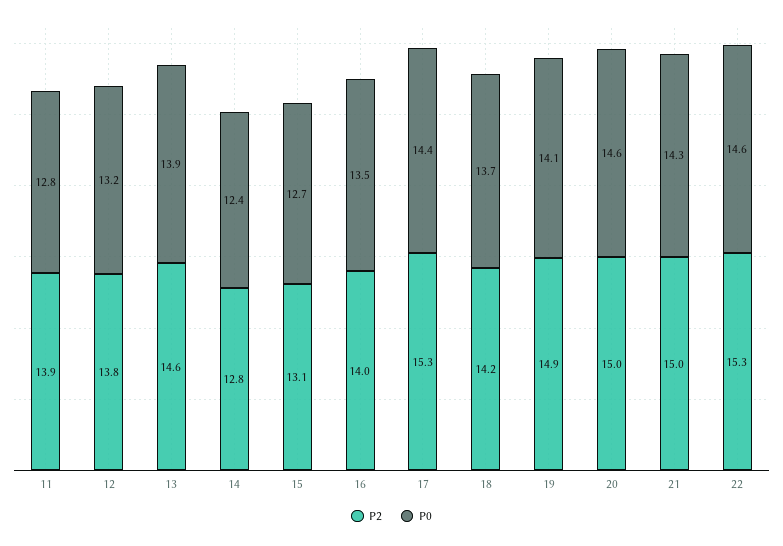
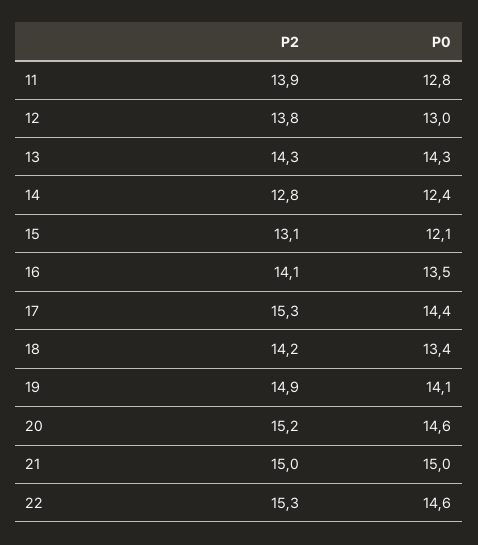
P0, 12: 13.2 -> 13
P2, 13: 14.6 -> 14.3
P0, 13: 13.9 -> 14.3
P0, 15: 12.7 -> 12.1
P2, 16: 14 -> 14.1
P0, 18: 13.7 -> 13.4
P2, 20: 15 -> 15.2
P0, 21: 14.3 -> 15

